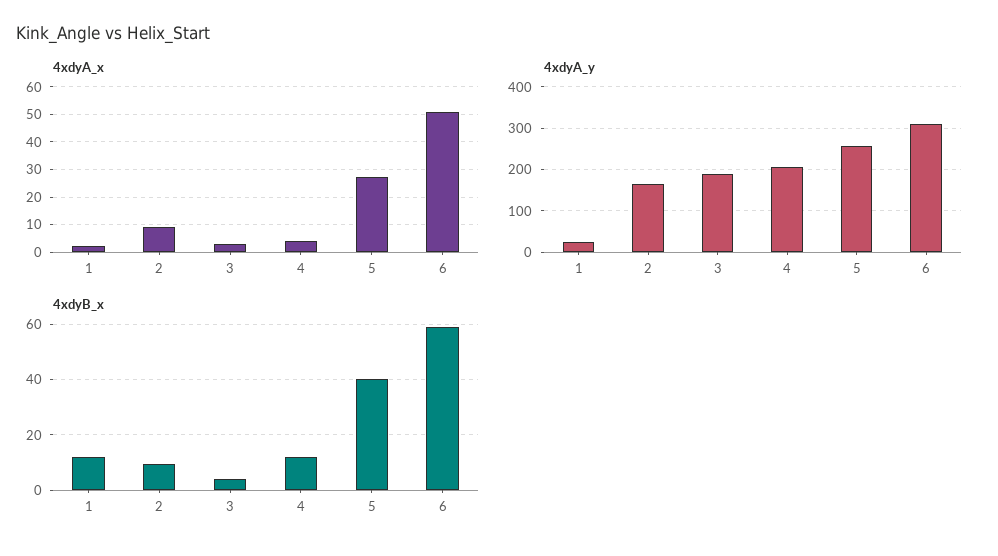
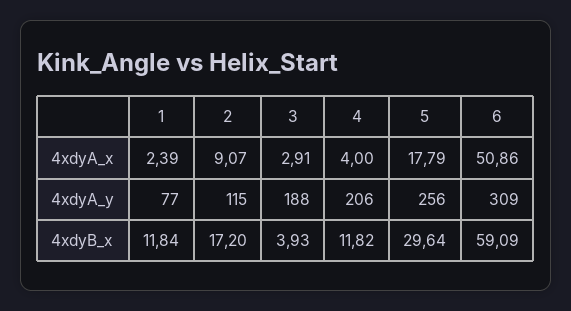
4xdyA_x, 5: 27.5 -> 17.79
4xdyA_y, 1: 20 -> 77
4xdyA_y, 2: 160 -> 115
4xdyB_x, 2: 10 -> 17.2
4xdyB_x, 5: 40 -> 29.64

